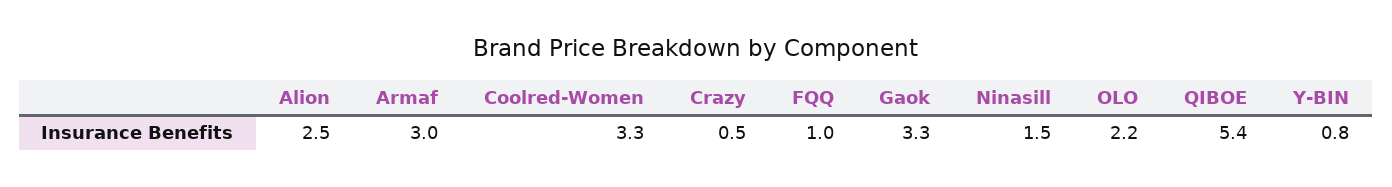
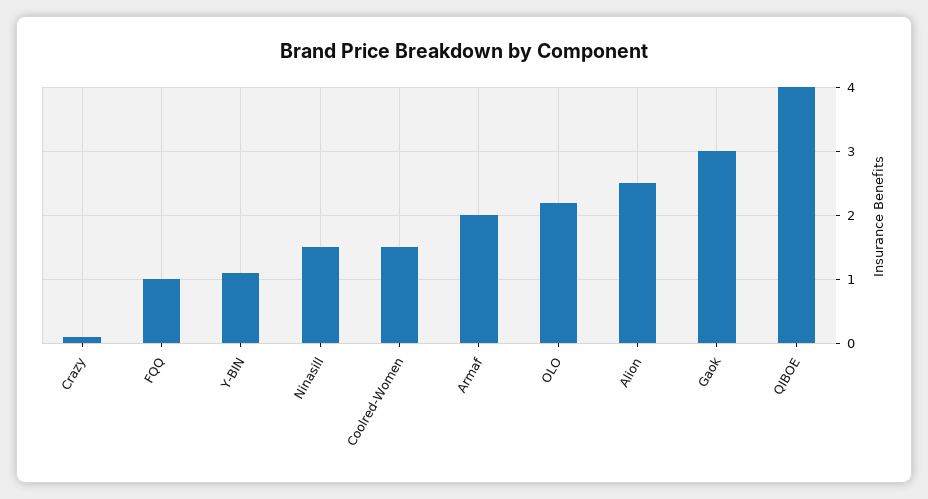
Armaf: 3 -> 2
Coolred-Women: 3.3 -> 1.5
Crazy: 0.5 -> 0.1
Gaok: 3.3 -> 3
QIBOE: 5.4 -> 4
Y-BIN: 0.8 -> 1.1

